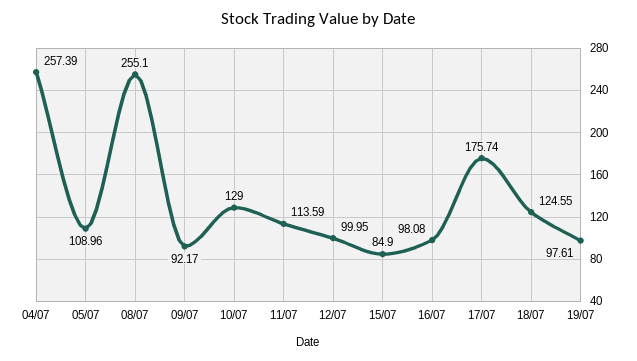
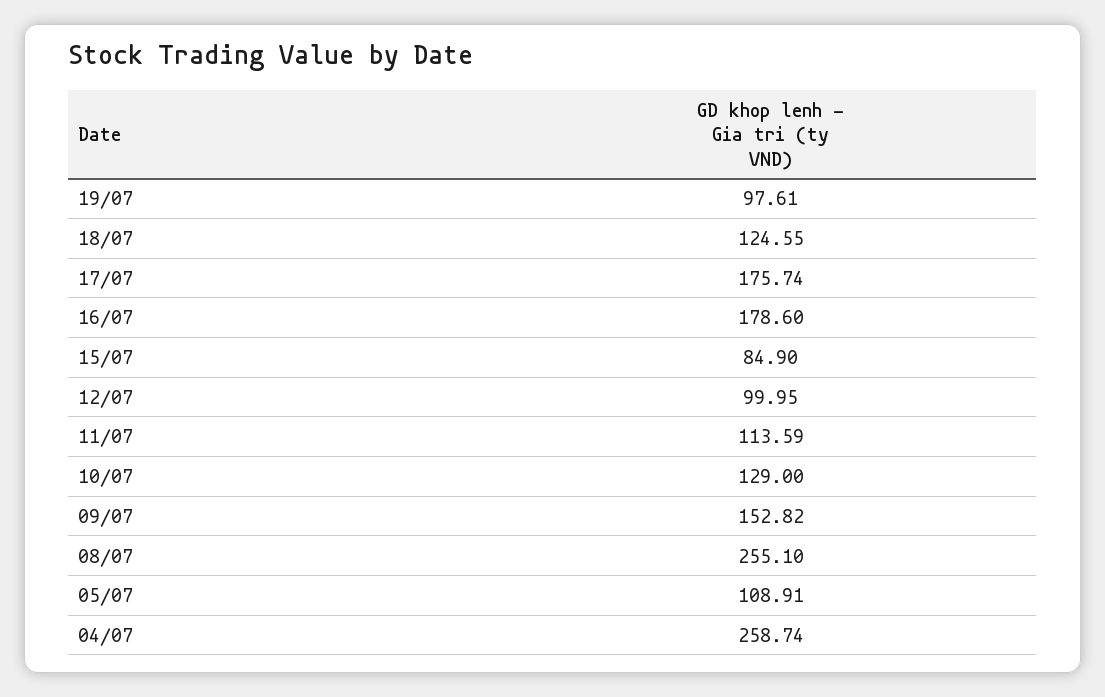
04/07: 257.39 -> 258.74
05/07: 108.96 -> 108.91
09/07: 92.17 -> 152.82
16/07: 98.08 -> 178.6

